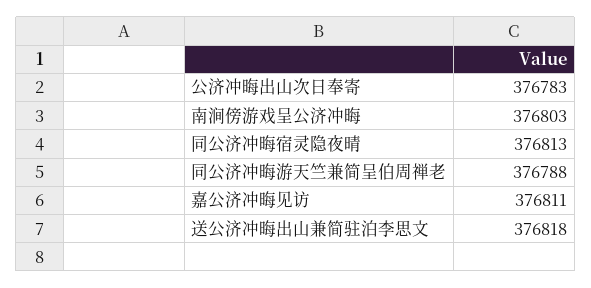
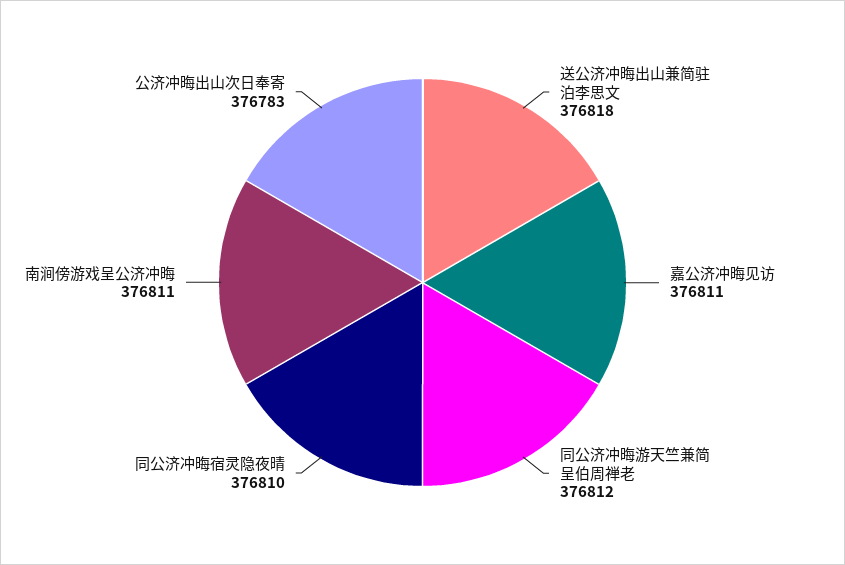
南涧傍游戏呈公济冲晦: 376803 -> 376811
同公济冲晦宿灵隐夜晴: 376813 -> 376810
同公济冲晦游天竺兼简呈伯周禅老: 376788 -> 376812

